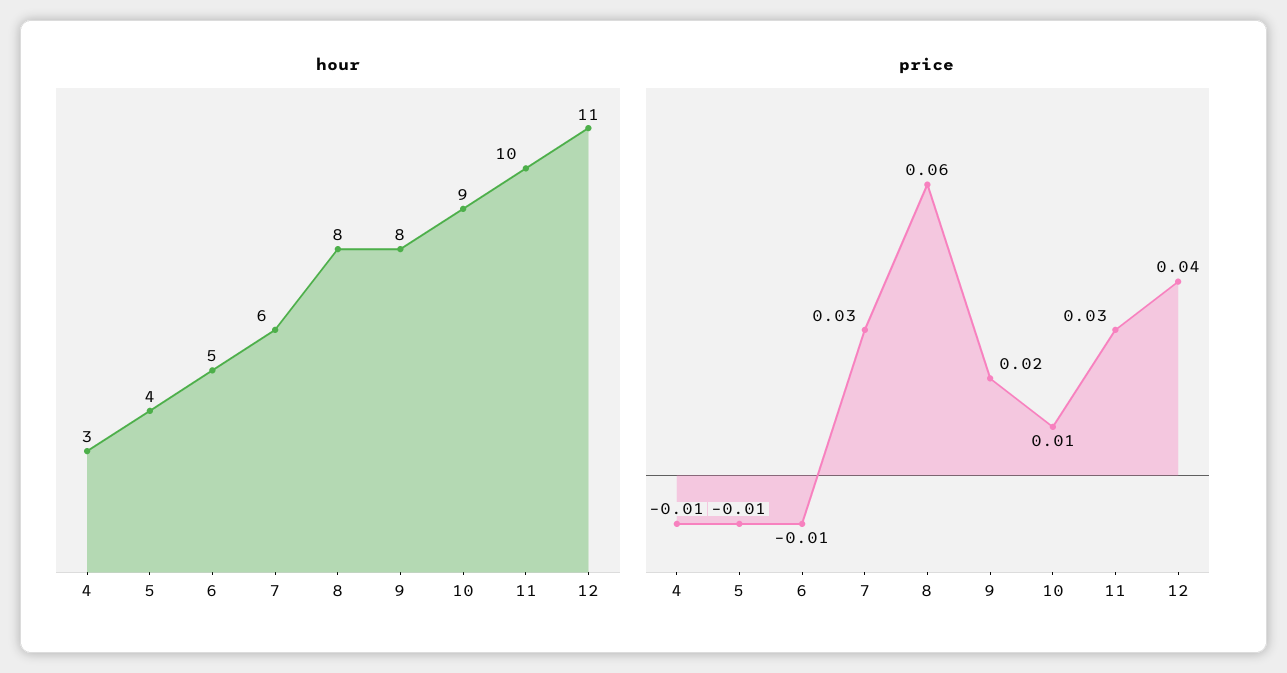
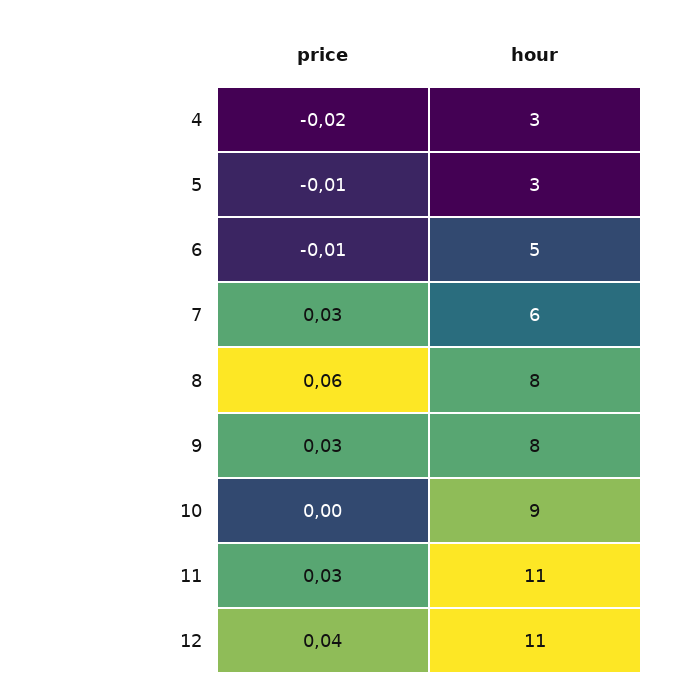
hour, 5: 4 -> 3
hour, 11: 10 -> 11
price, 4: -0.01 -> -0.02
price, 9: 0.02 -> 0.03
price, 10: 0.01 -> 0

